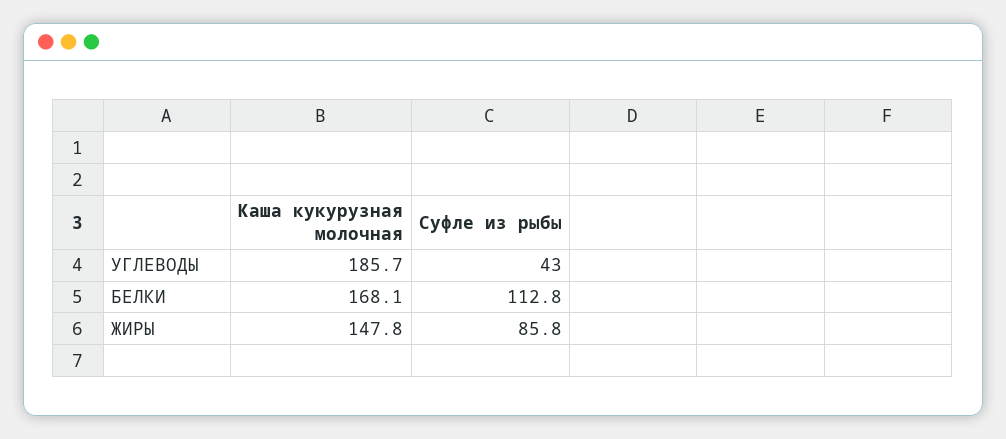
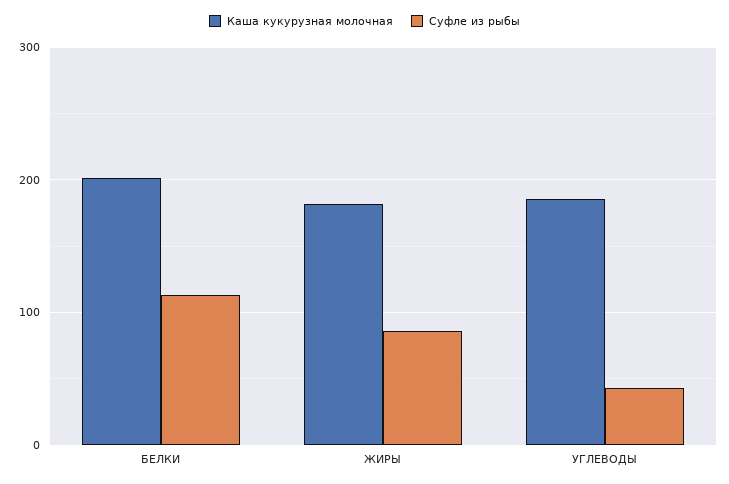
Каша кукурузная молочная, БЕЛКИ: 168.1 -> 200
Каша кукурузная молочная, ЖИРЫ: 147.8 -> 180

